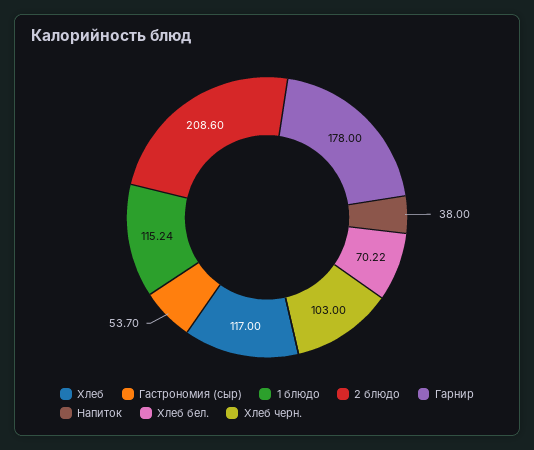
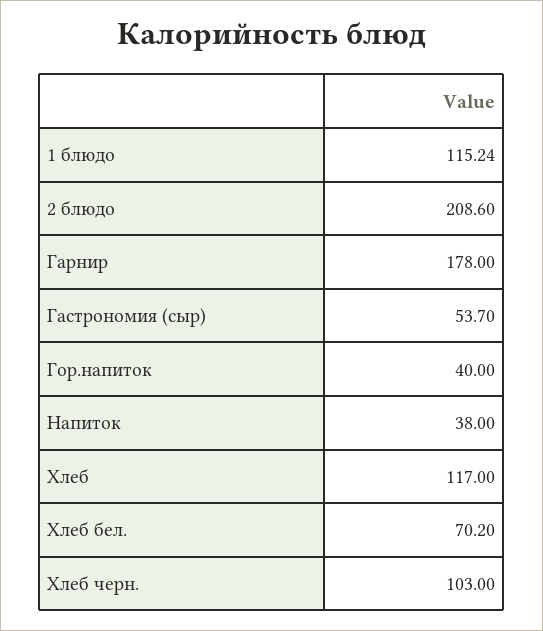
Хлеб бел.: 70.22 -> 70.2
Гор.напиток: none -> 40

